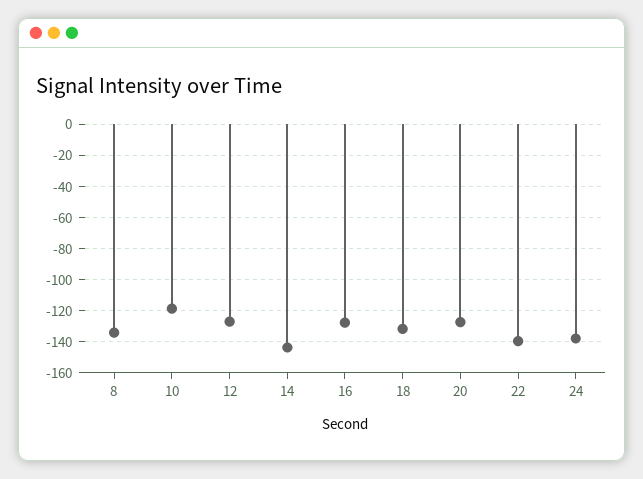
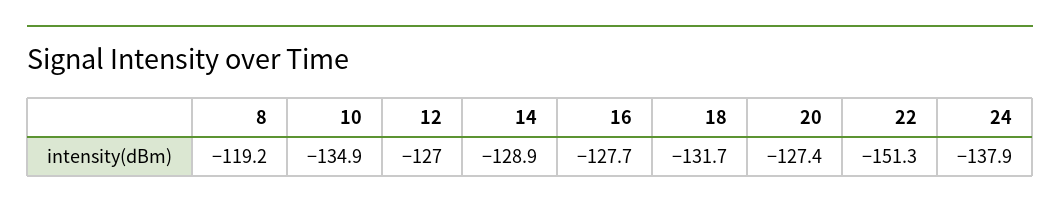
8: -135 -> -119.2
10: -120 -> -134.9
14: -145 -> -128.9
22: -140 -> -151.3

